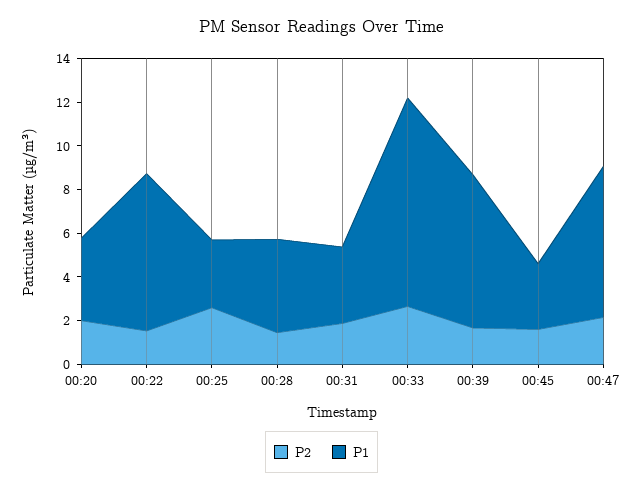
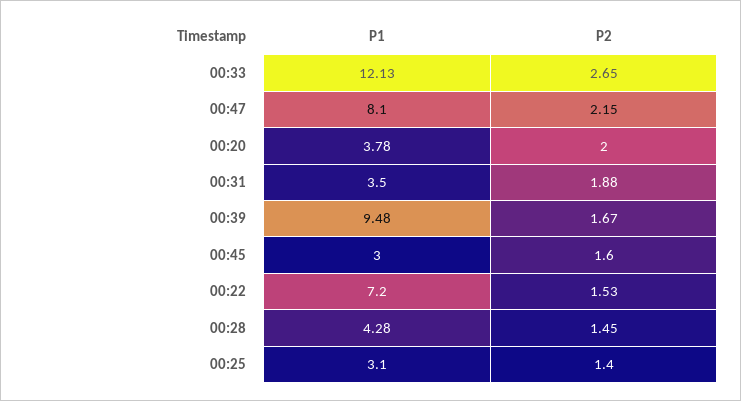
P2, 00:25: 2.5 -> 1.4
P1, 00:33: 9.5 -> 12.13
P1, 00:39: 7 -> 9.48
P1, 00:47: 7 -> 8.1

